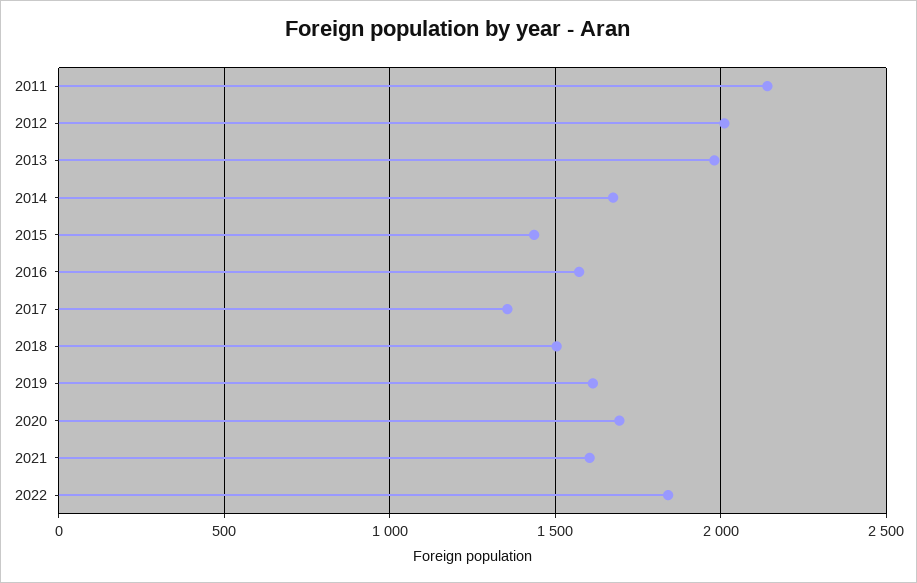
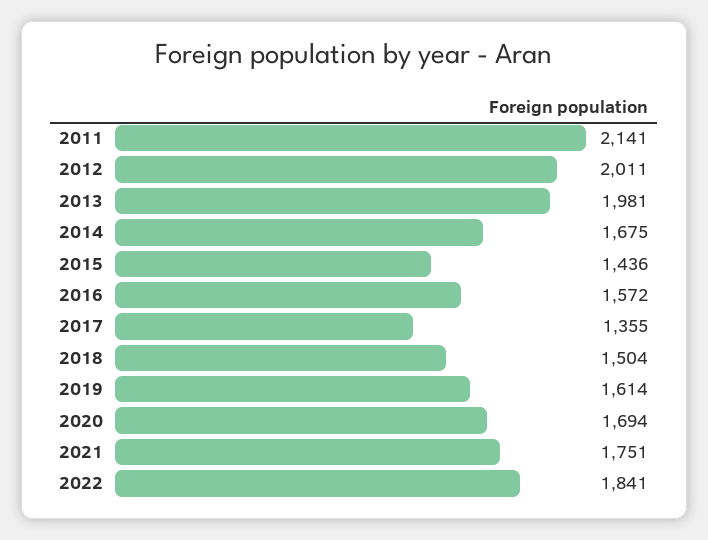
2021: 1600 -> 1751

